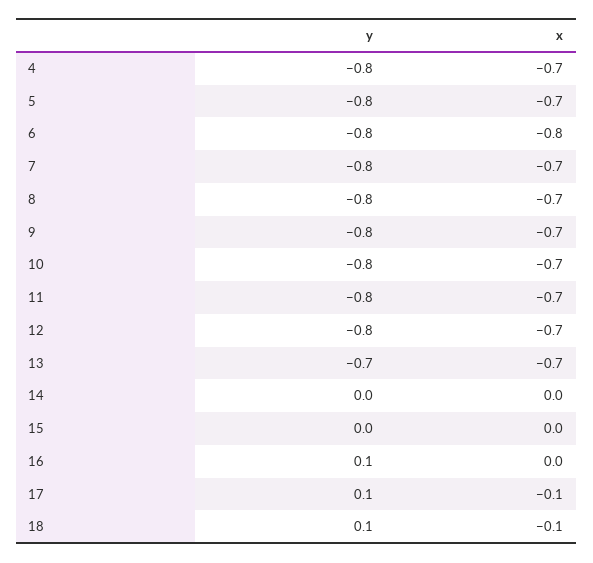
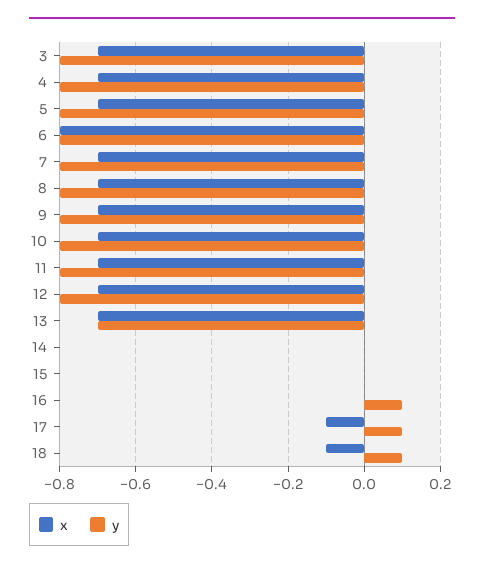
x, 3: none -> -0.7
y, 3: none -> -0.8

